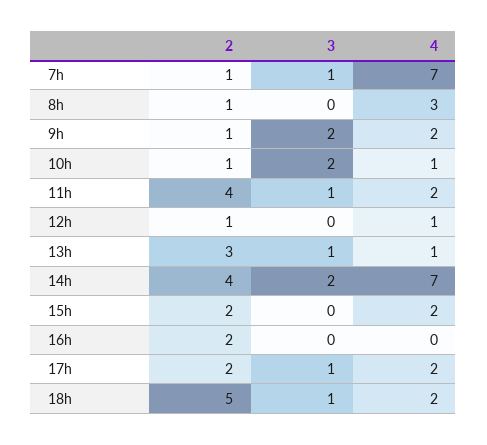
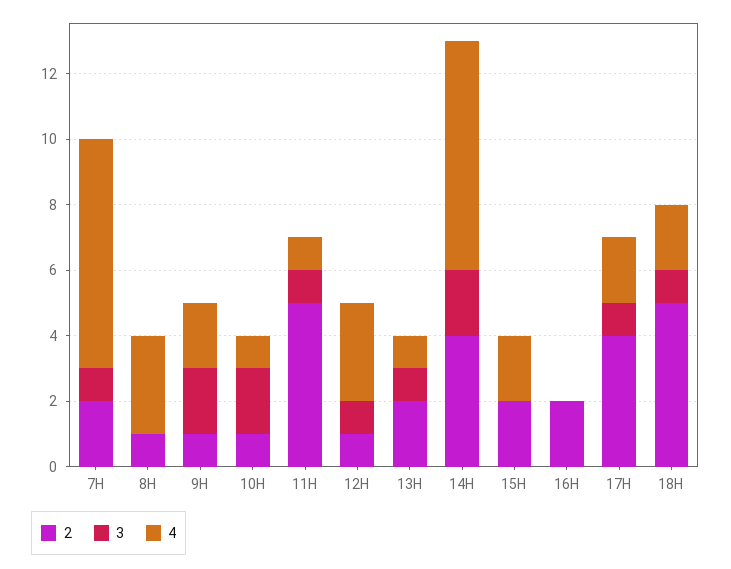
2, 7h: 1 -> 2
2, 11h: 4 -> 5
4, 11h: 2 -> 1
3, 12h: 0 -> 1
4, 12h: 1 -> 3
2, 13h: 3 -> 2
2, 17h: 2 -> 4

